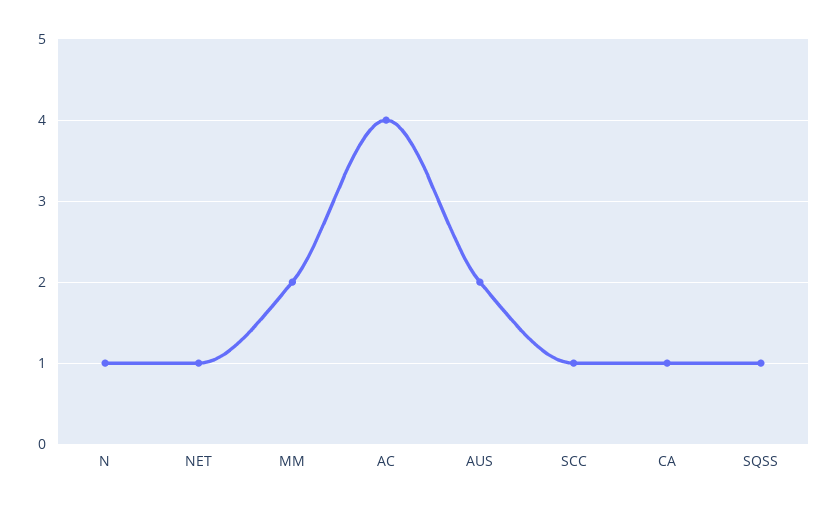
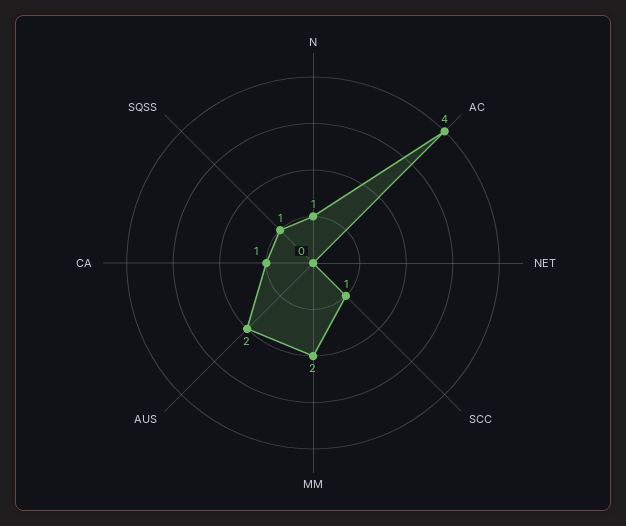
NET: 1 -> 0

